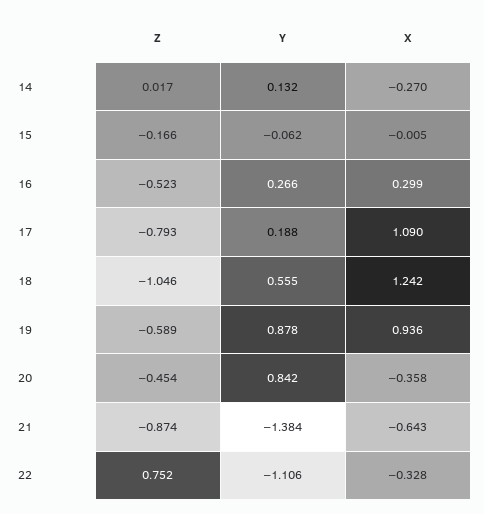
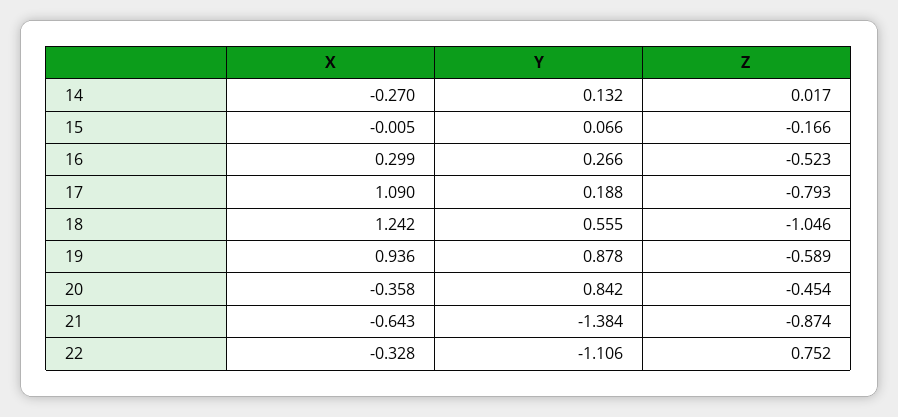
Y, 15: -0.062 -> 0.066

